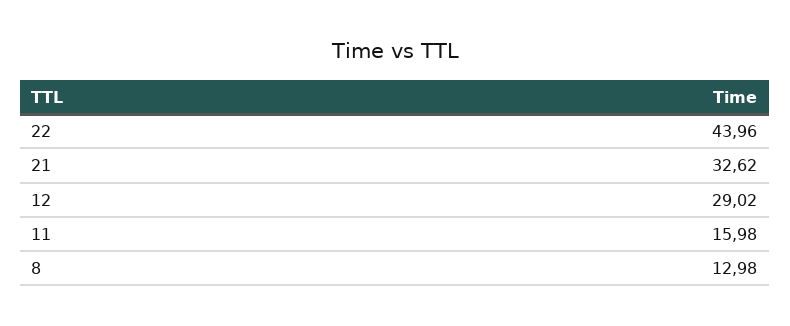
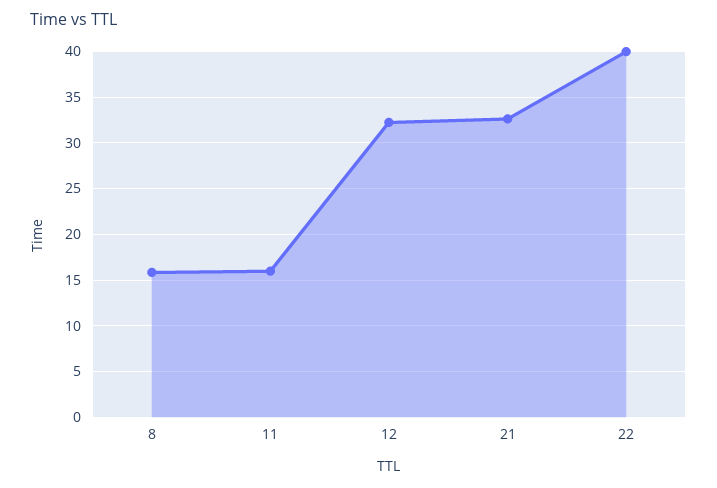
22: 43.96 -> 40
12: 29.02 -> 32
8: 12.98 -> 16

